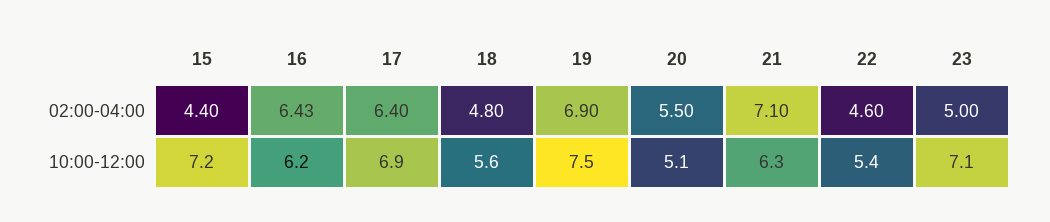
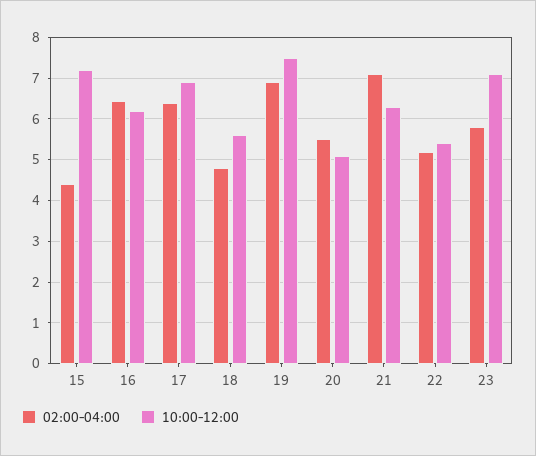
02:00-04:00, 22: 4.6 -> 5.2
02:00-04:00, 23: 5 -> 5.8

